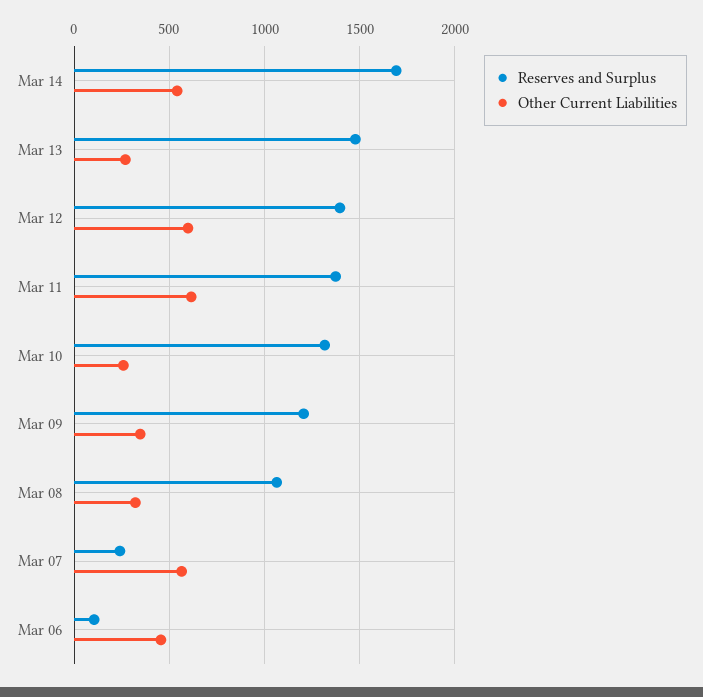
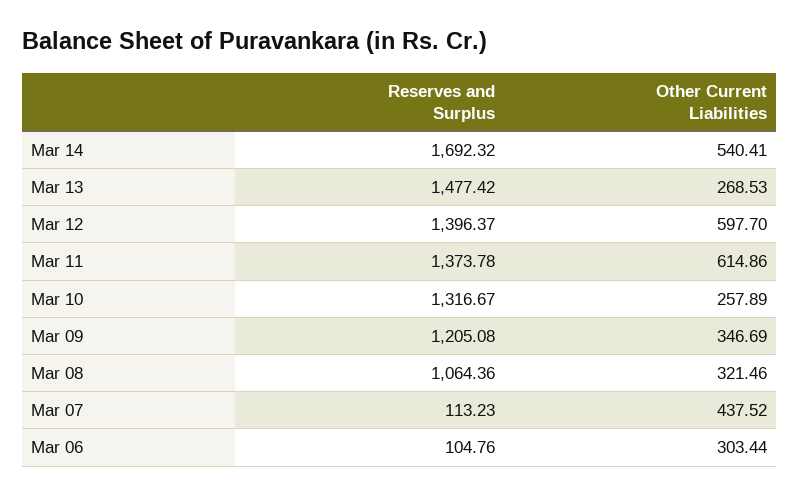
Reserves and Surplus, Mar 07: 250 -> 113.23
Other Current Liabilities, Mar 07: 550 -> 437.52
Other Current Liabilities, Mar 06: 450 -> 303.44

